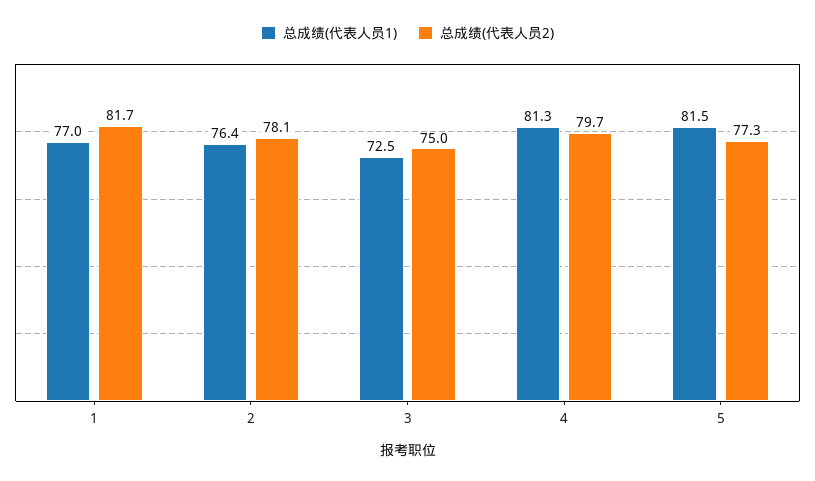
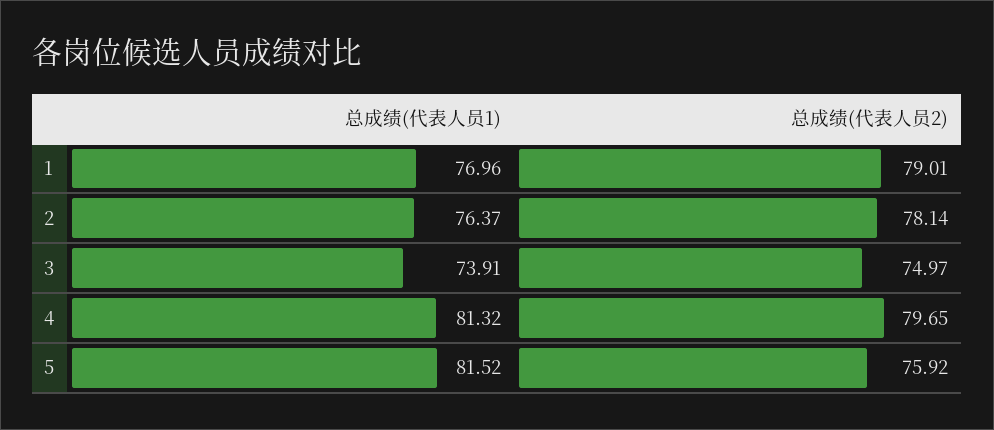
总成绩(代表人员2), 1: 81.7 -> 79.01
总成绩(代表人员1), 3: 72.5 -> 73.91
总成绩(代表人员2), 5: 77.3 -> 75.92

